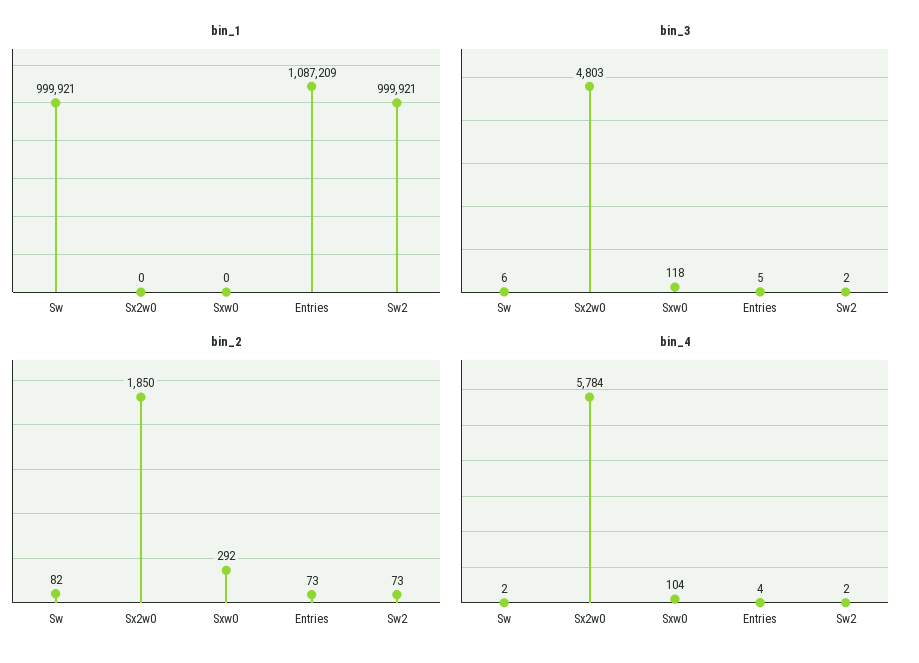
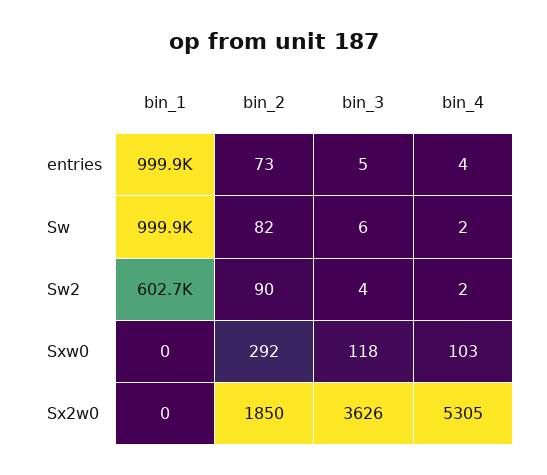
bin_1, Entries: 1087209 -> 999900
bin_1, Sw2: 999921 -> 602700
bin_3, Sx2w0: 4803 -> 3626
bin_3, Sw2: 2 -> 4
bin_2, Sw2: 73 -> 90
bin_4, Sx2w0: 5784 -> 5305
bin_4, Sxw0: 104 -> 103

